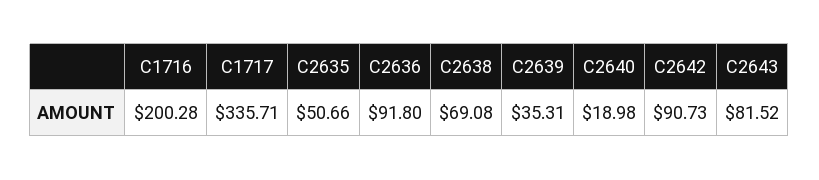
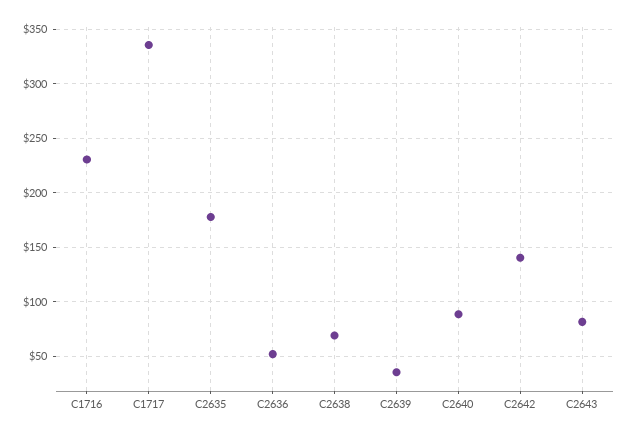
C1716: 200.28 -> 230
C2635: 50.66 -> 180
C2636: 91.8 -> 50
C2640: 18.98 -> 90
C2642: 90.73 -> 140

